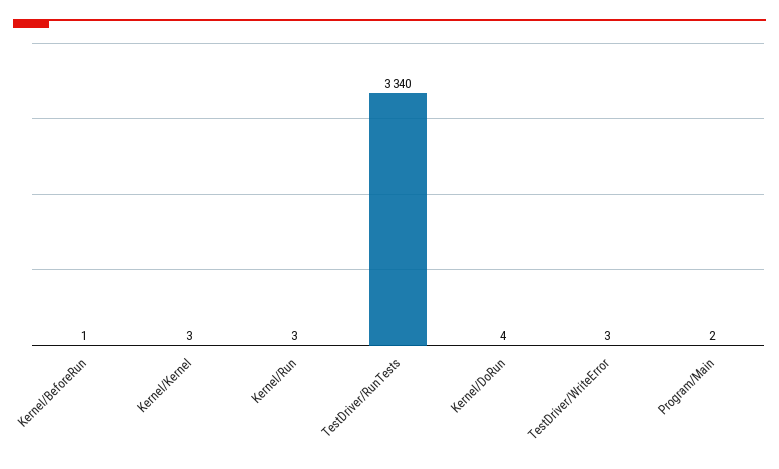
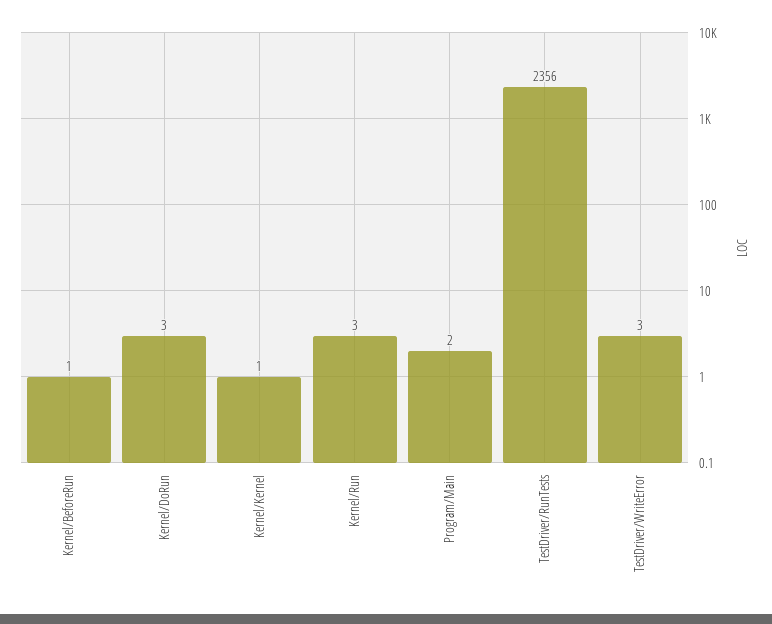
Kernel/Kernel: 3 -> 1
TestDriver/RunTests: 3340 -> 2356
Kernel/DoRun: 4 -> 3

